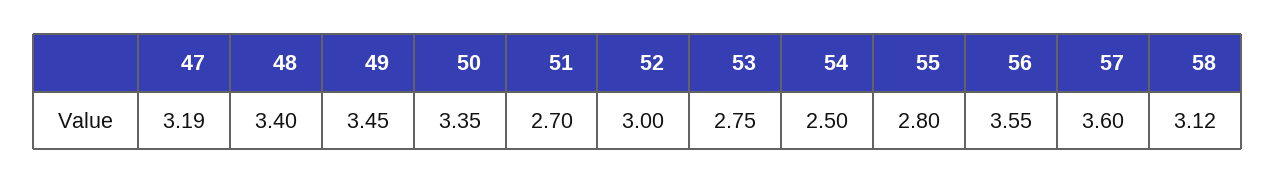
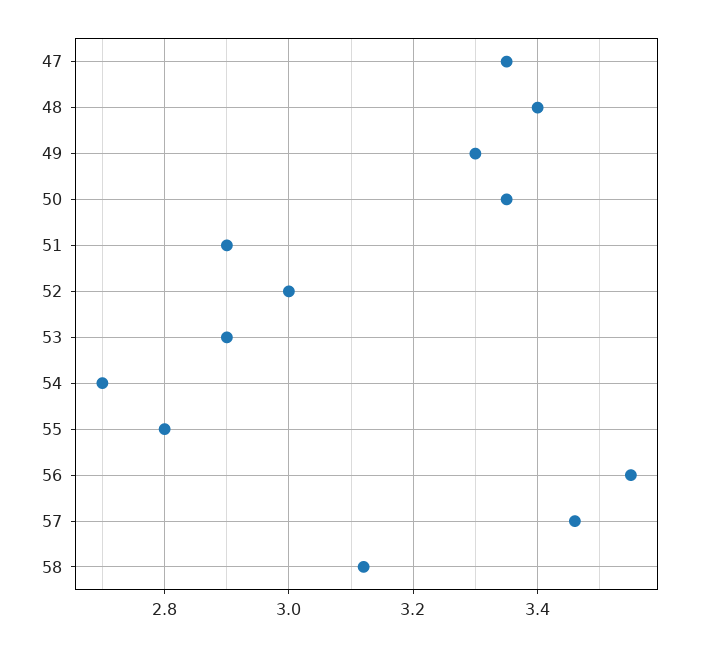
47: 3.19 -> 3.35
49: 3.45 -> 3.3
51: 2.7 -> 2.9
53: 2.75 -> 2.9
54: 2.5 -> 2.7
57: 3.6 -> 3.45

